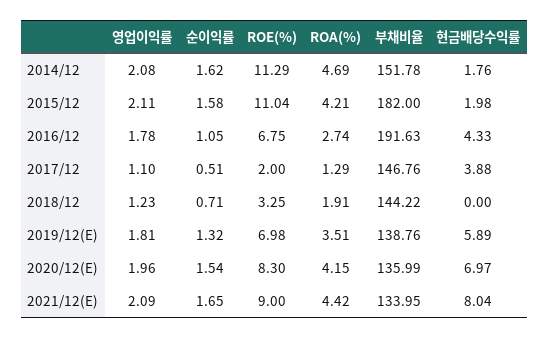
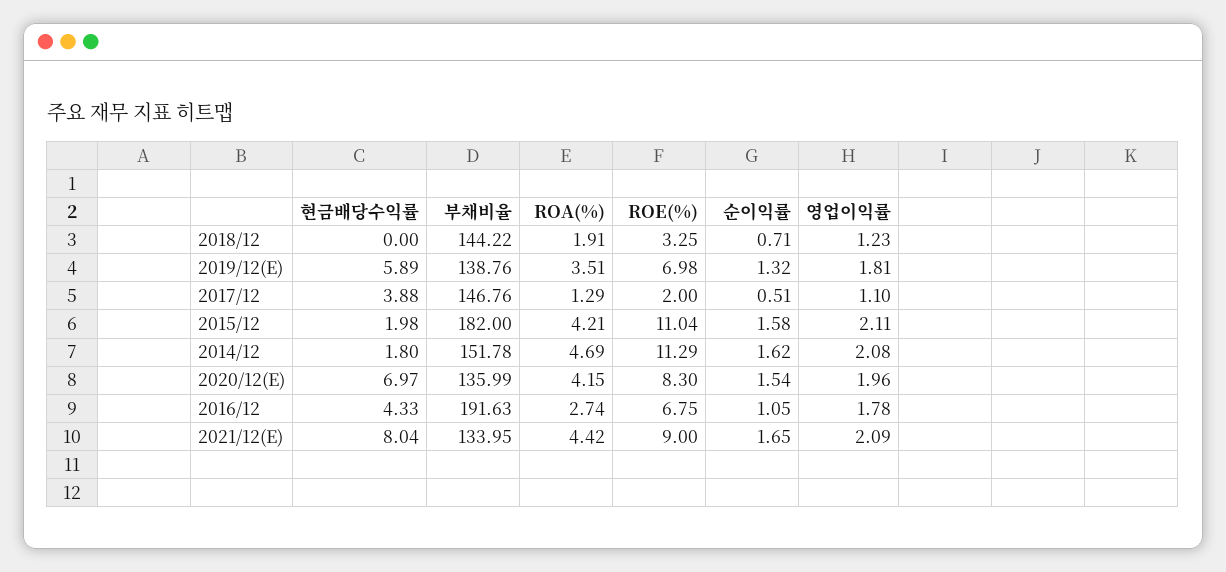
현금배당수익률, 2014/12: 1.76 -> 1.8

